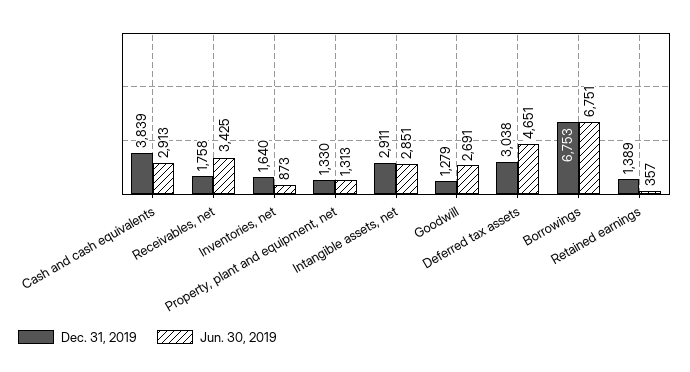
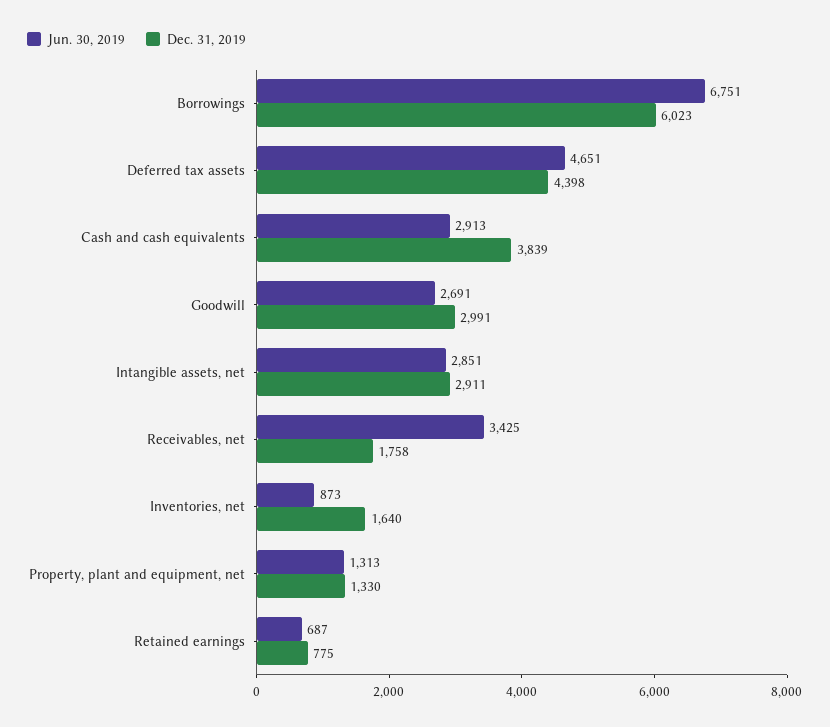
Dec. 31, 2019, Goodwill: 1279 -> 2991
Dec. 31, 2019, Deferred tax assets: 3038 -> 4398
Dec. 31, 2019, Borrowings: 6753 -> 6023
Dec. 31, 2019, Retained earnings: 1389 -> 775
Jun. 30, 2019, Retained earnings: 357 -> 687

